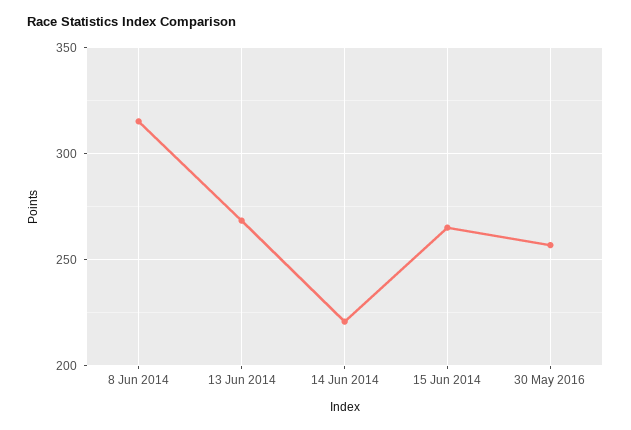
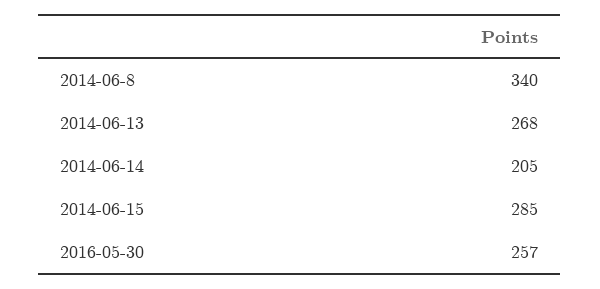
8 Jun 2014: 315 -> 340
14 Jun 2014: 220 -> 205
15 Jun 2014: 265 -> 285

